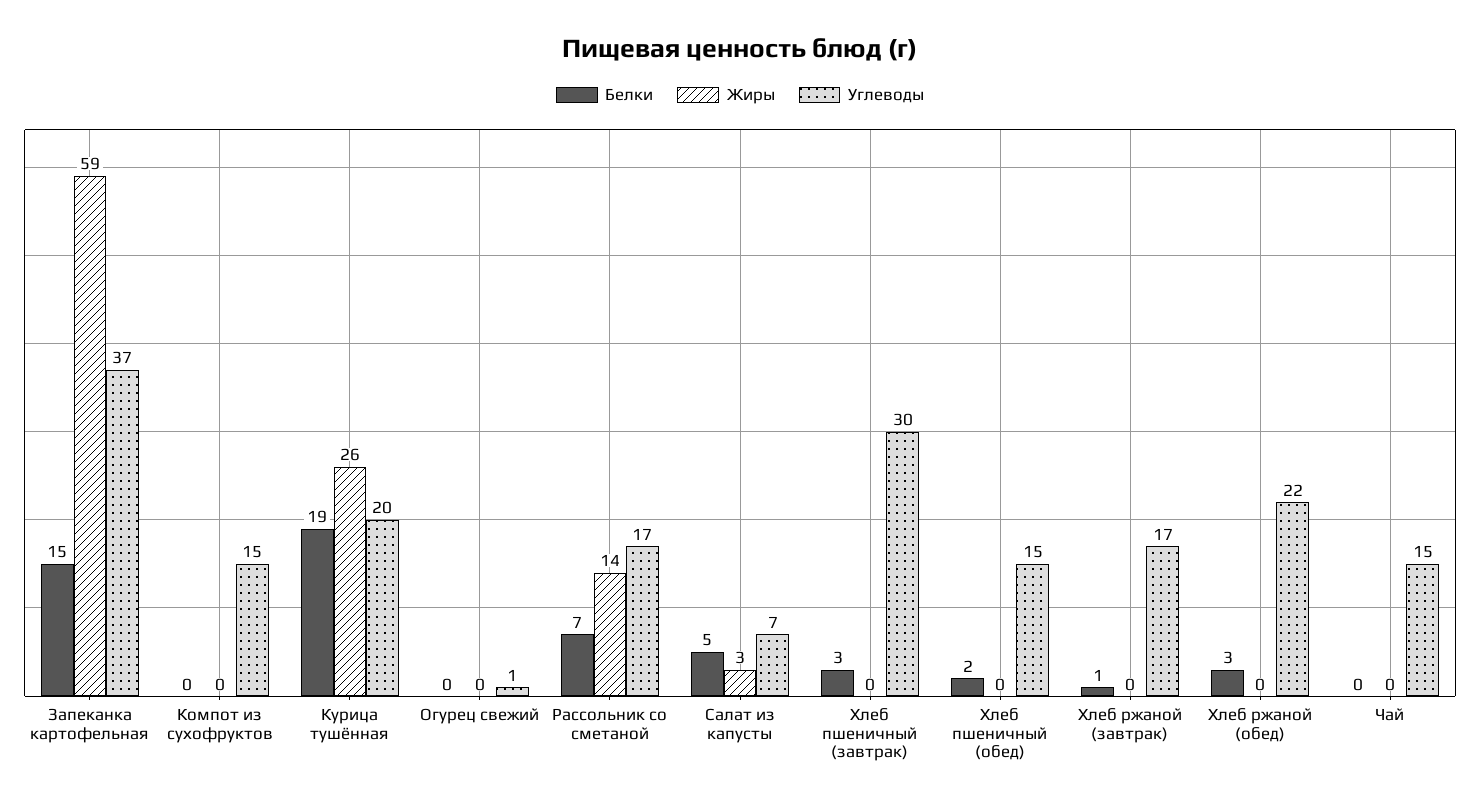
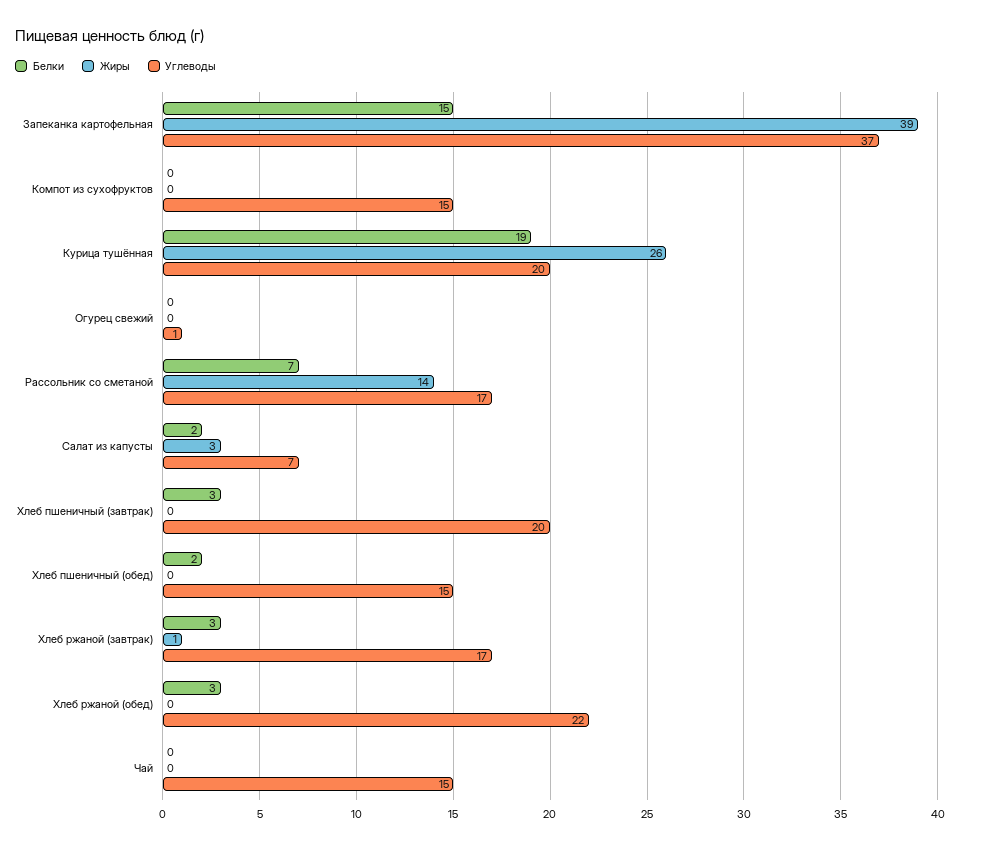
Жиры, Запеканка картофельная: 59 -> 39
Белки, Салат из капусты: 5 -> 2
Углеводы, Хлеб пшеничный (завтрак): 30 -> 20
Белки, Хлеб ржаной (завтрак): 1 -> 3
Жиры, Хлеб ржаной (завтрак): 0 -> 1

